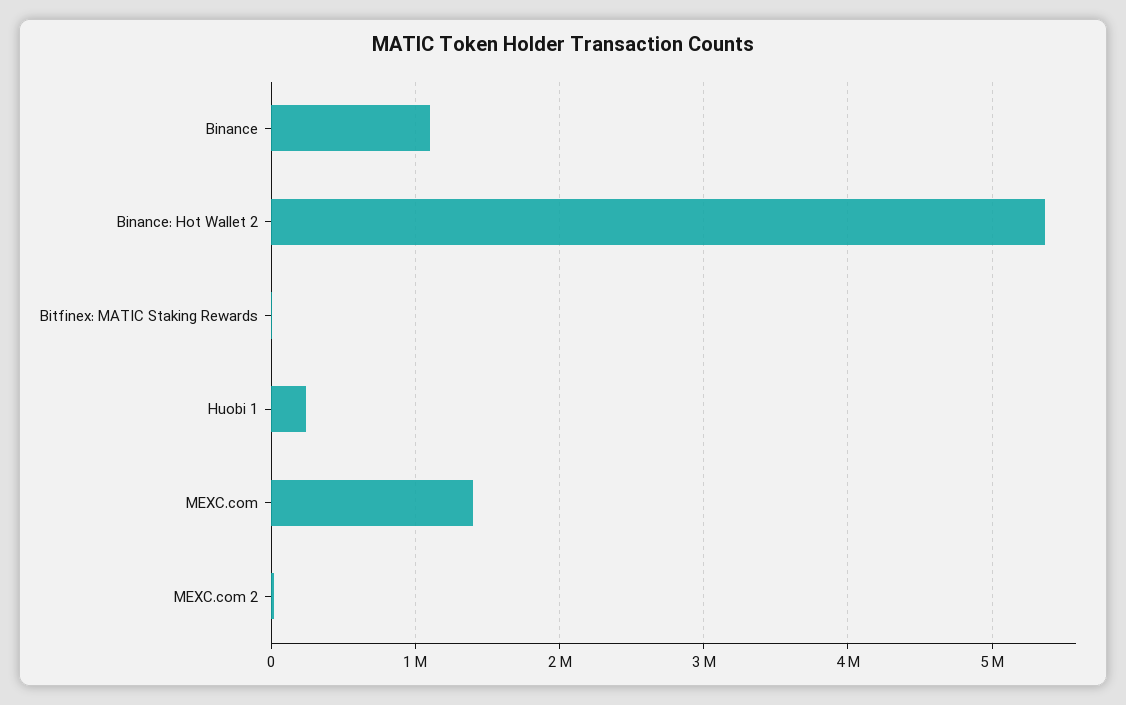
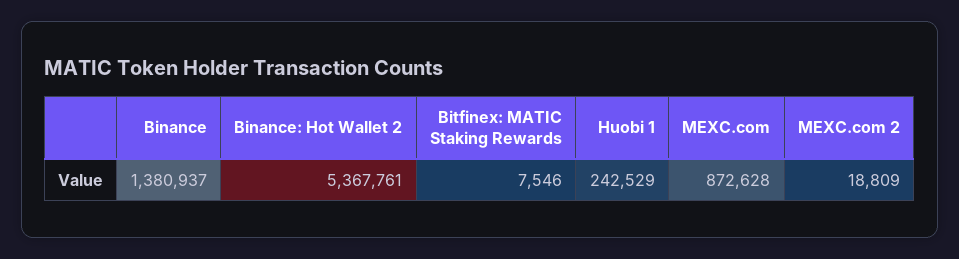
Binance: 1100000 -> 1380937
MEXC.com: 1400000 -> 872628

